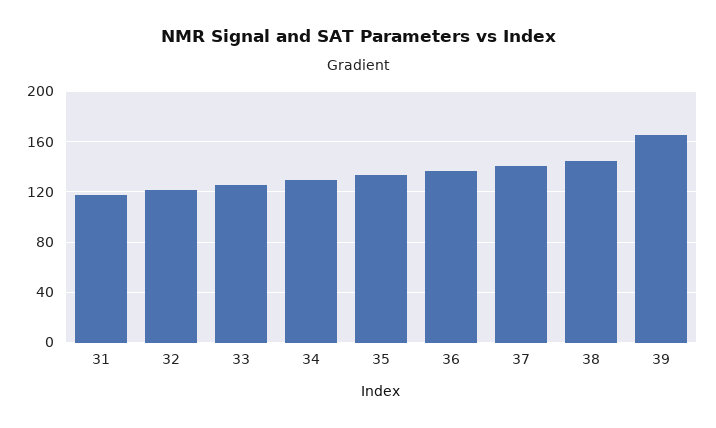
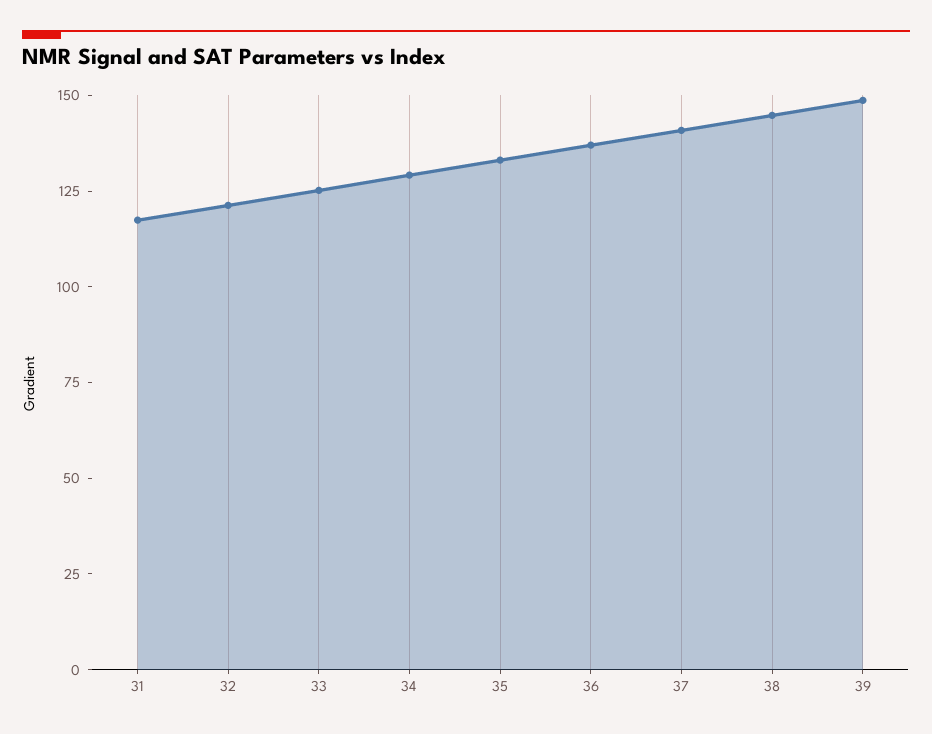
39: 165 -> 150

